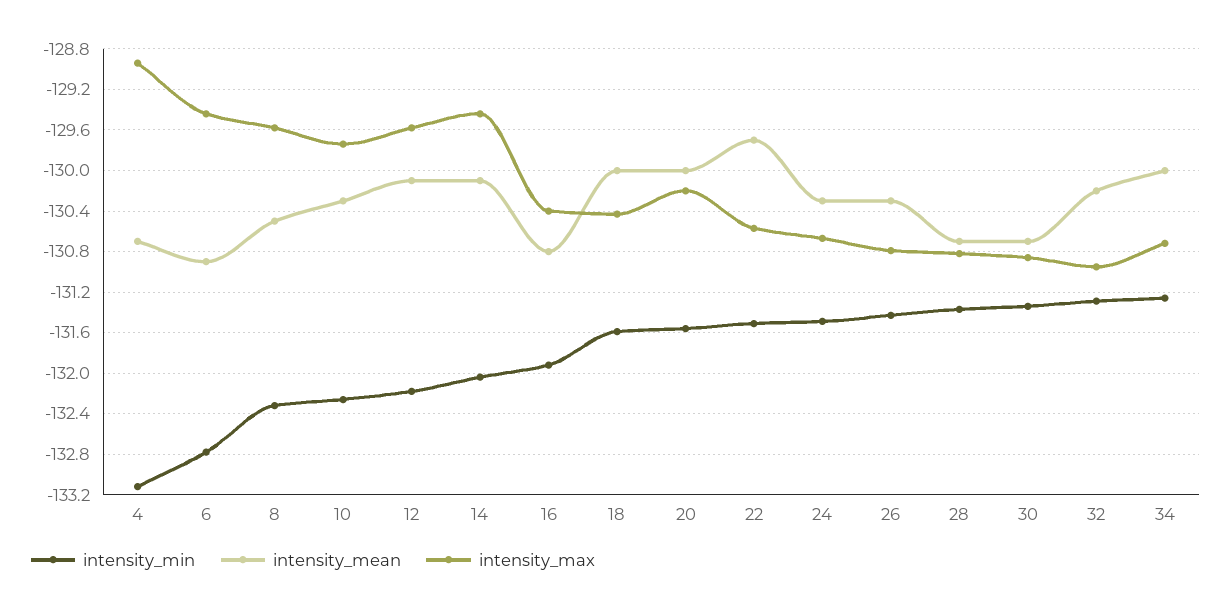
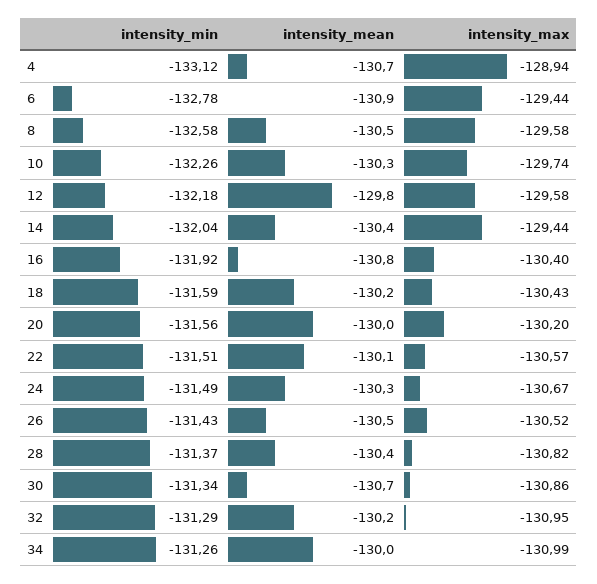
intensity_min, 8: -132.3 -> -132.58
intensity_mean, 12: -130.1 -> -129.8
intensity_mean, 14: -130.1 -> -130.4
intensity_mean, 18: -130 -> -130.2
intensity_mean, 22: -129.7 -> -130.1
intensity_mean, 26: -130.3 -> -130.5
intensity_max, 26: -130.8 -> -130.52
intensity_mean, 28: -130.7 -> -130.4
intensity_max, 34: -130.7 -> -130.99

